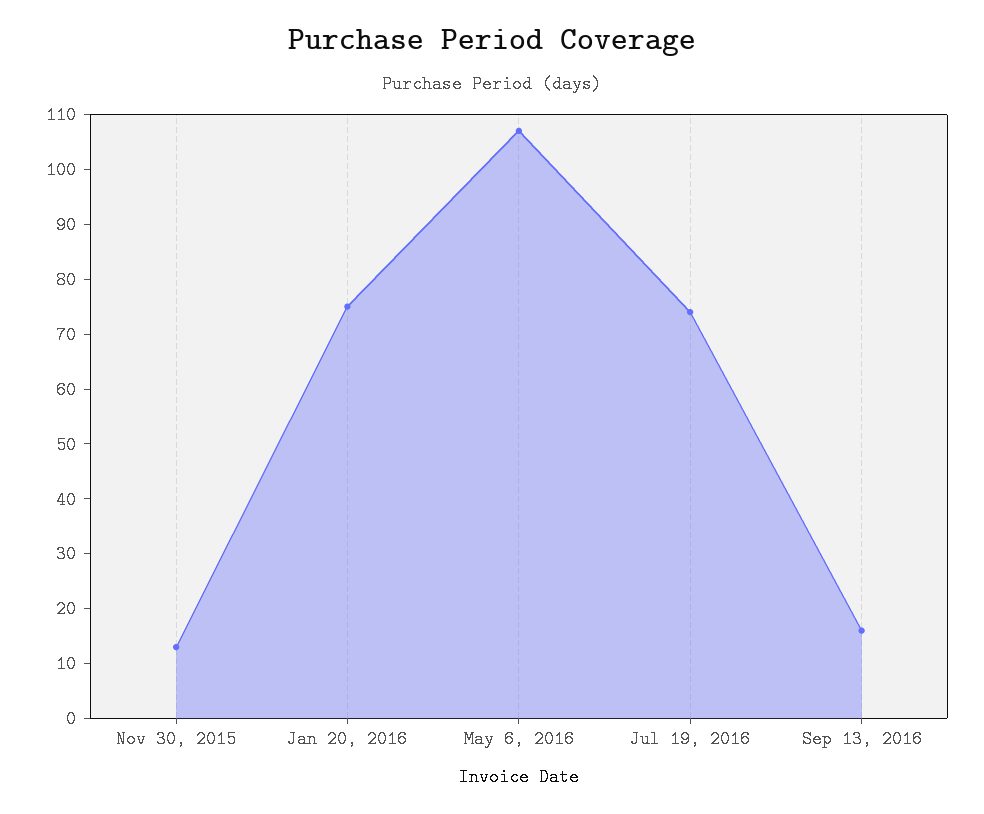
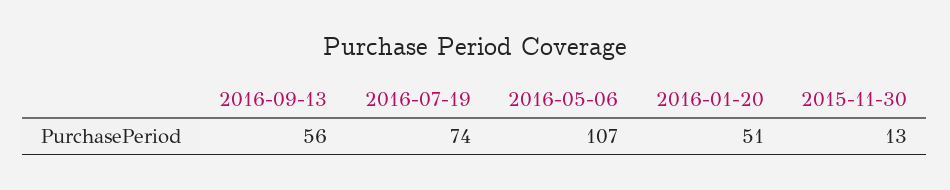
Jan 20, 2016: 75 -> 51
Sep 13, 2016: 15 -> 56

